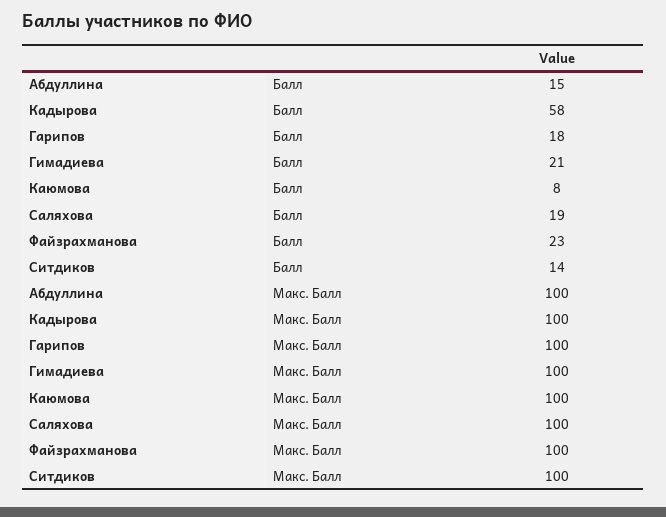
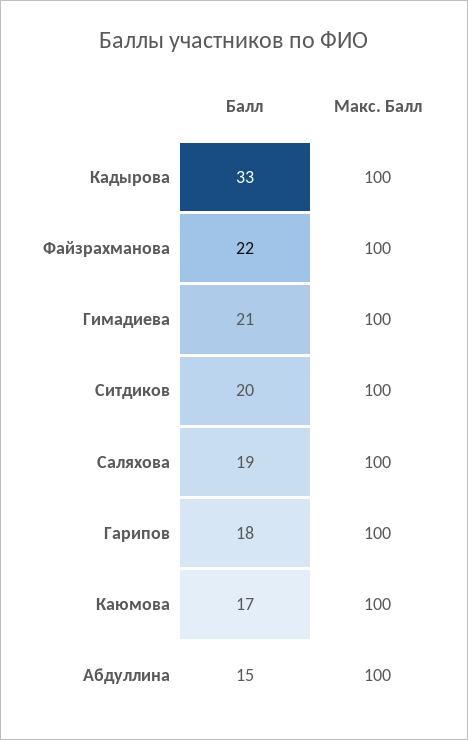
Кадырова, Балл: 58 -> 33
Каюмова, Балл: 8 -> 17
Файзрахманова, Балл: 23 -> 22
Ситдиков, Балл: 14 -> 20

